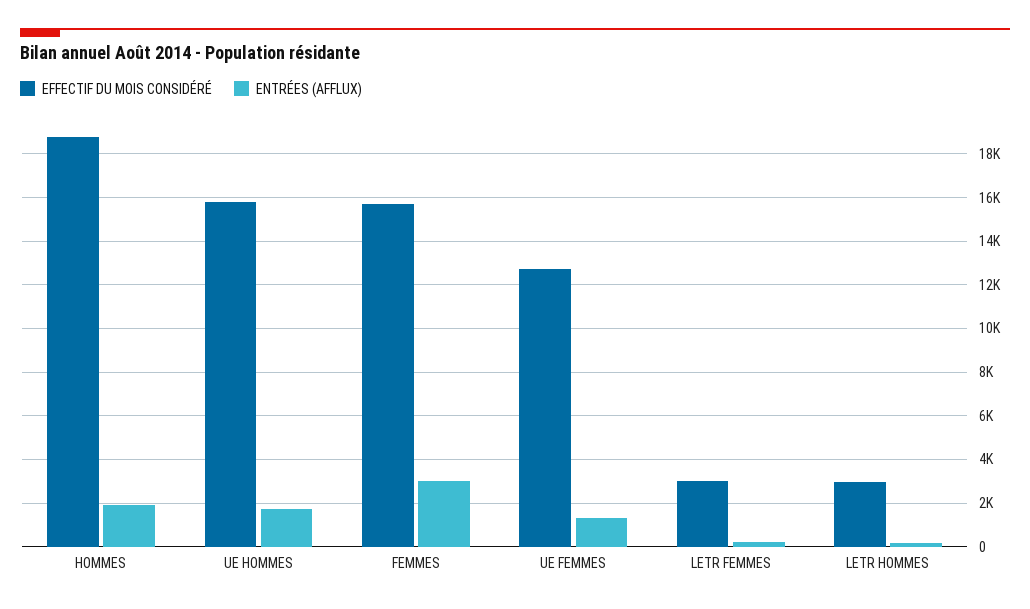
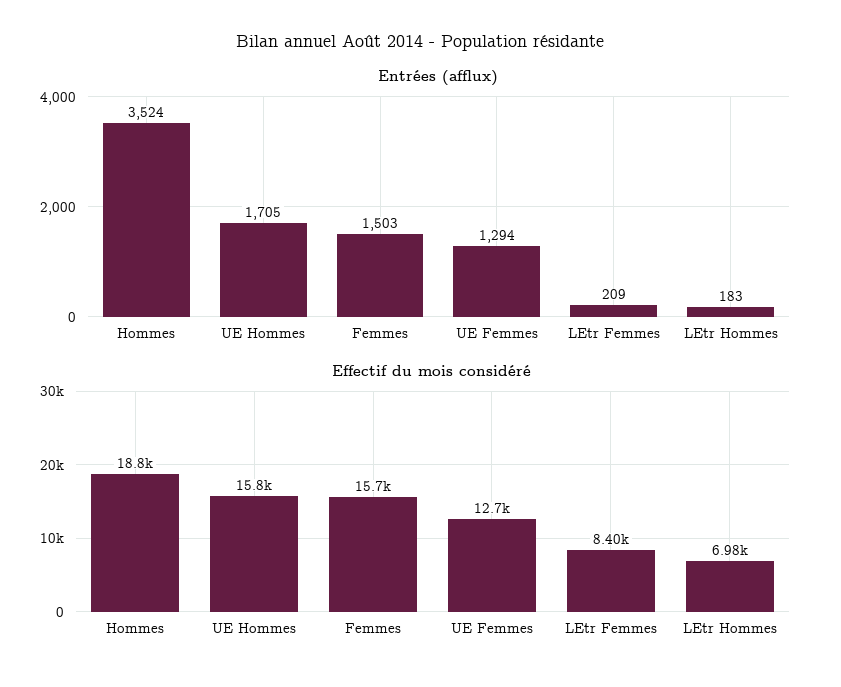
ENTRÉES (AFFLUX), HOMMES: 2000 -> 3524
ENTRÉES (AFFLUX), FEMMES: 3000 -> 1503
EFFECTIF DU MOIS CONSIDÉRÉ, LETR FEMMES: 3000 -> 8400
EFFECTIF DU MOIS CONSIDÉRÉ, LETR HOMMES: 3000 -> 6980

